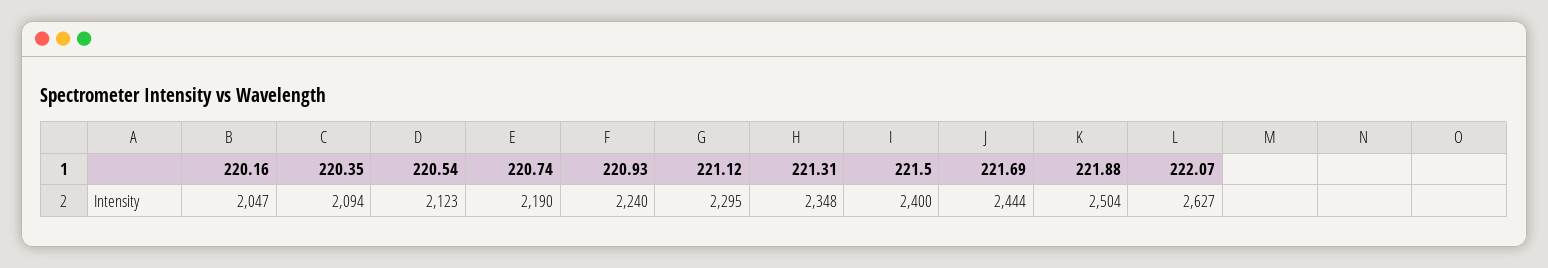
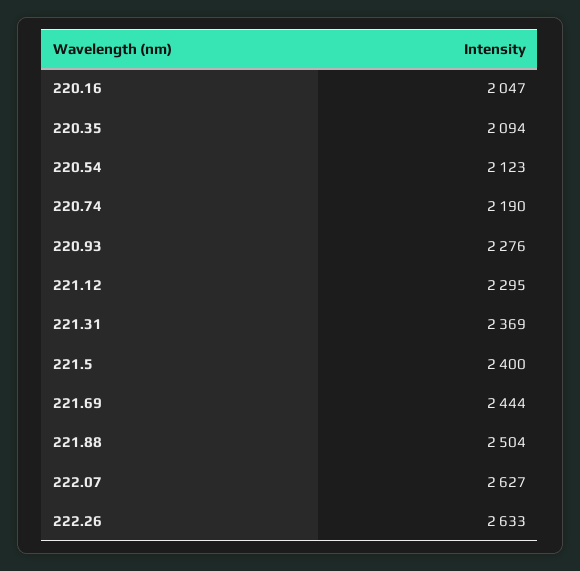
220.93: 2240 -> 2276
221.31: 2348 -> 2369
222.26: none -> 2633

